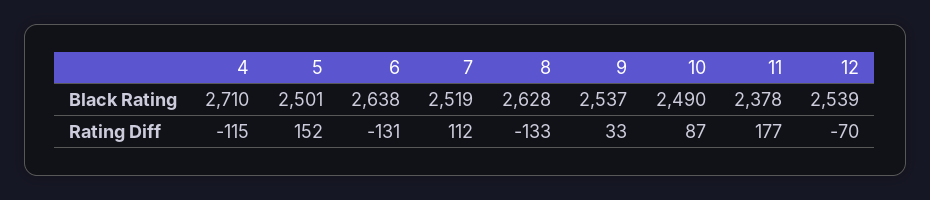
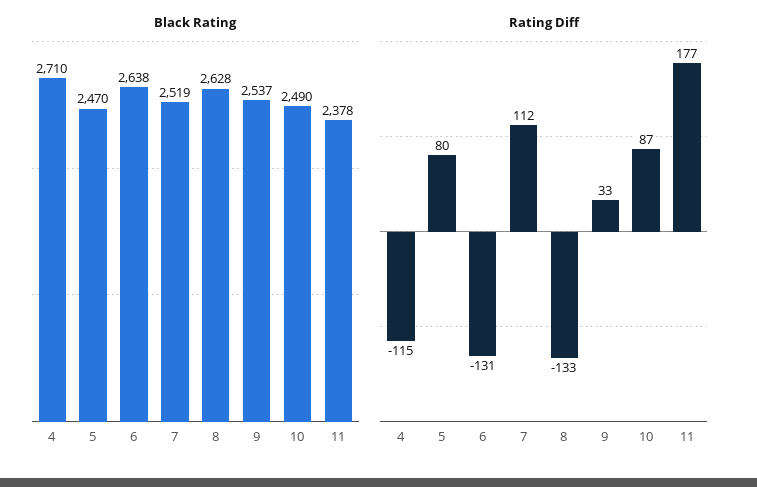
Black Rating, 5: 2501 -> 2470
Black Rating, 12: 2539 -> none
Rating Diff, 5: 152 -> 80
Rating Diff, 12: -70 -> none

